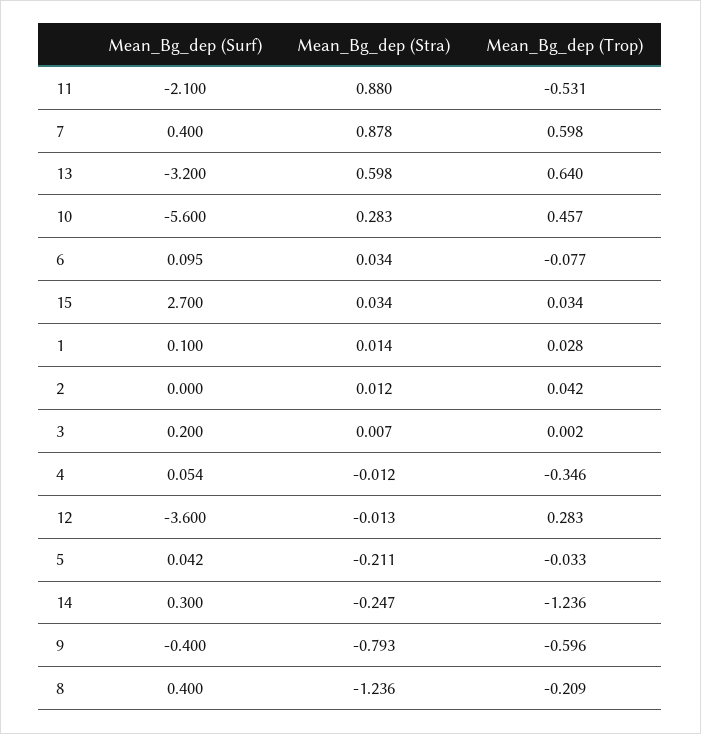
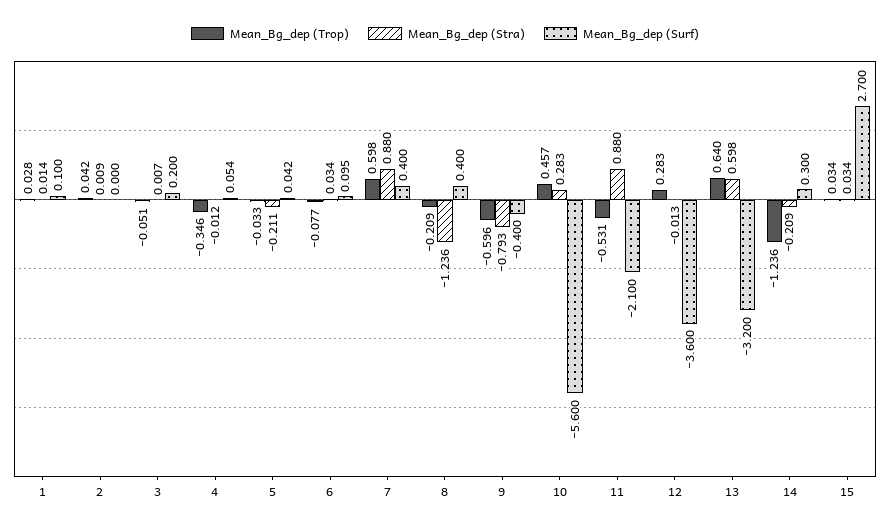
Mean_Bg_dep (Stra), 7: 0.878 -> 0.88
Mean_Bg_dep (Stra), 2: 0.012 -> 0.009
Mean_Bg_dep (Trop), 3: 0.002 -> -0.051
Mean_Bg_dep (Stra), 14: -0.247 -> -0.209

